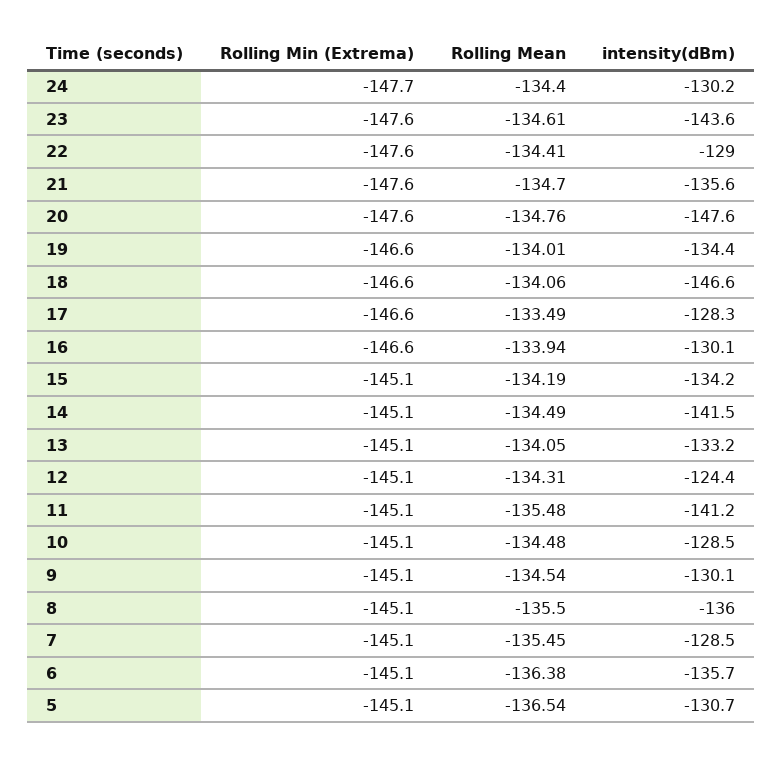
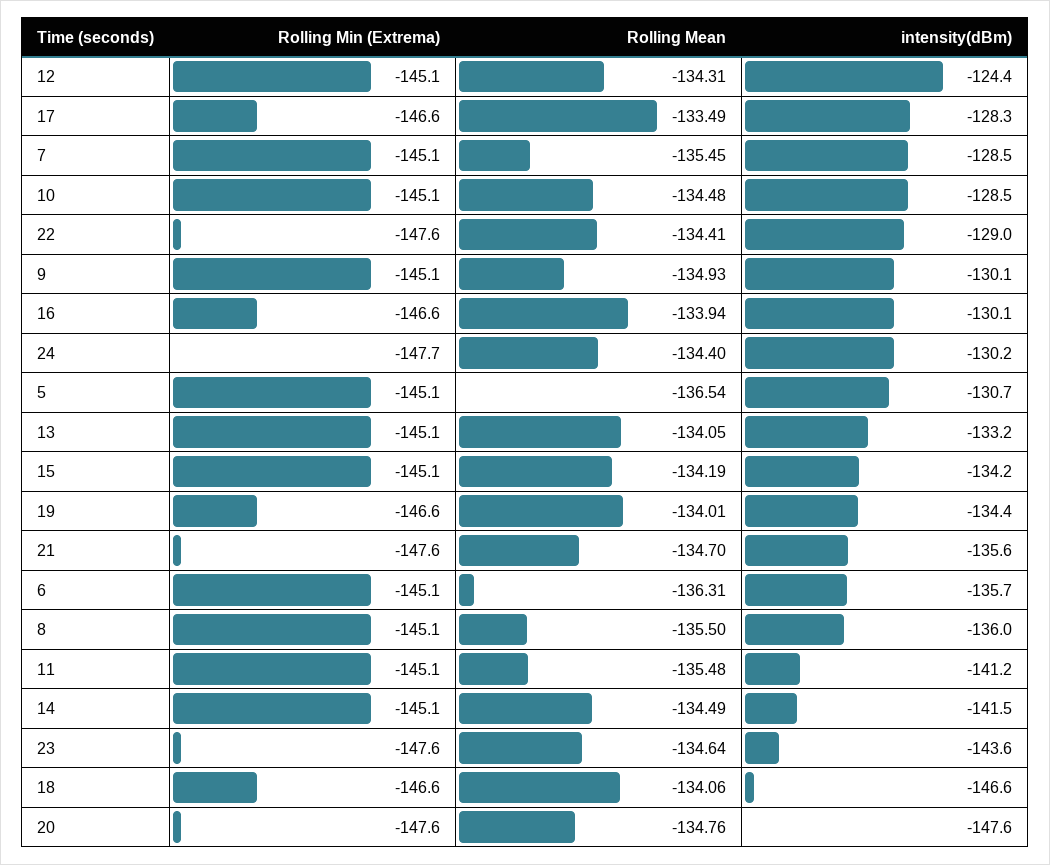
Rolling Mean, 23: -134.61 -> -134.64
Rolling Mean, 9: -134.54 -> -134.93
Rolling Mean, 6: -136.38 -> -136.31

